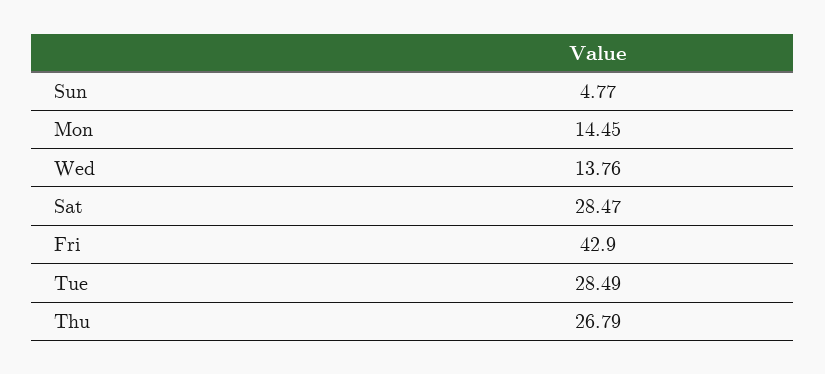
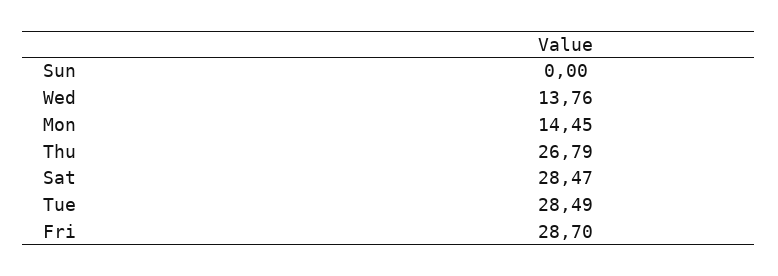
Sun: 4.77 -> 0
Fri: 42.9 -> 28.7

